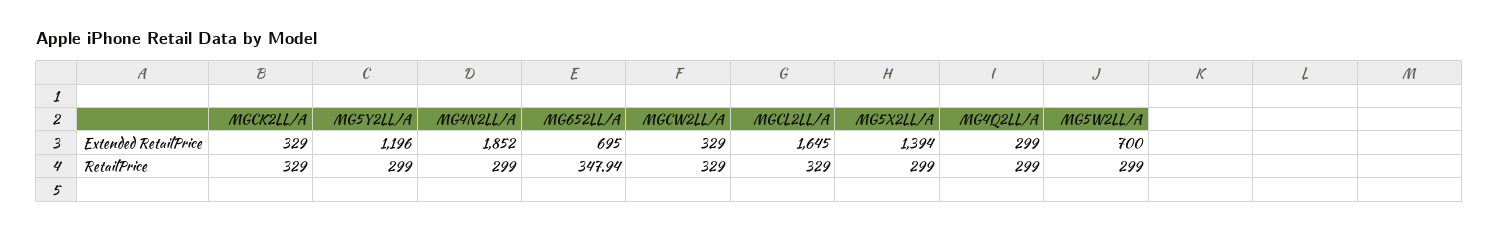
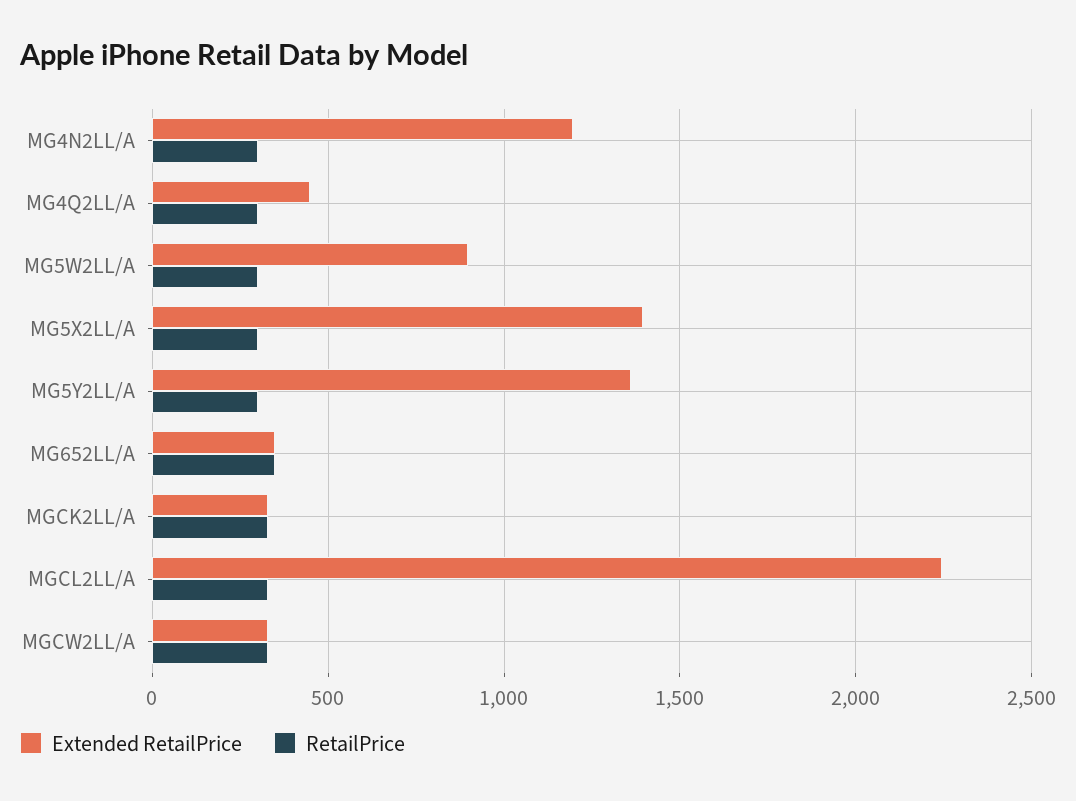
Extended RetailPrice, MG5Y2LL/A: 1196 -> 1350
Extended RetailPrice, MG4N2LL/A: 1852 -> 1200
Extended RetailPrice, MG652LL/A: 695 -> 350
Extended RetailPrice, MGCL2LL/A: 1645 -> 2250
Extended RetailPrice, MG4Q2LL/A: 299 -> 450
Extended RetailPrice, MG5W2LL/A: 700 -> 900

